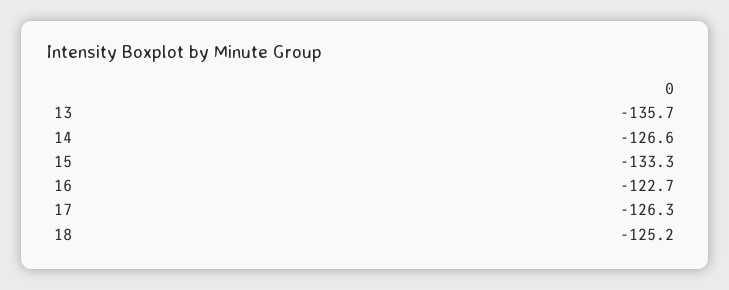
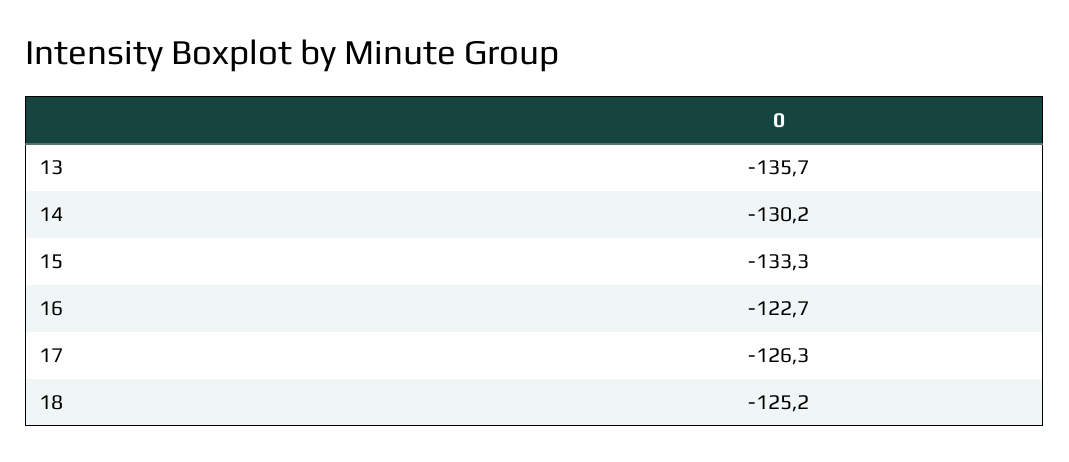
14: -126.6 -> -130.2

